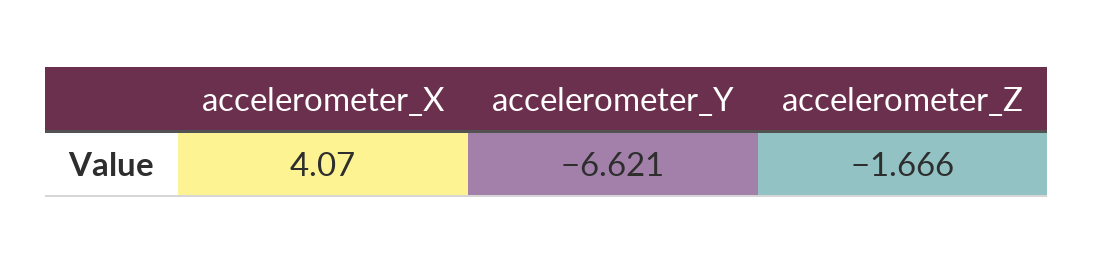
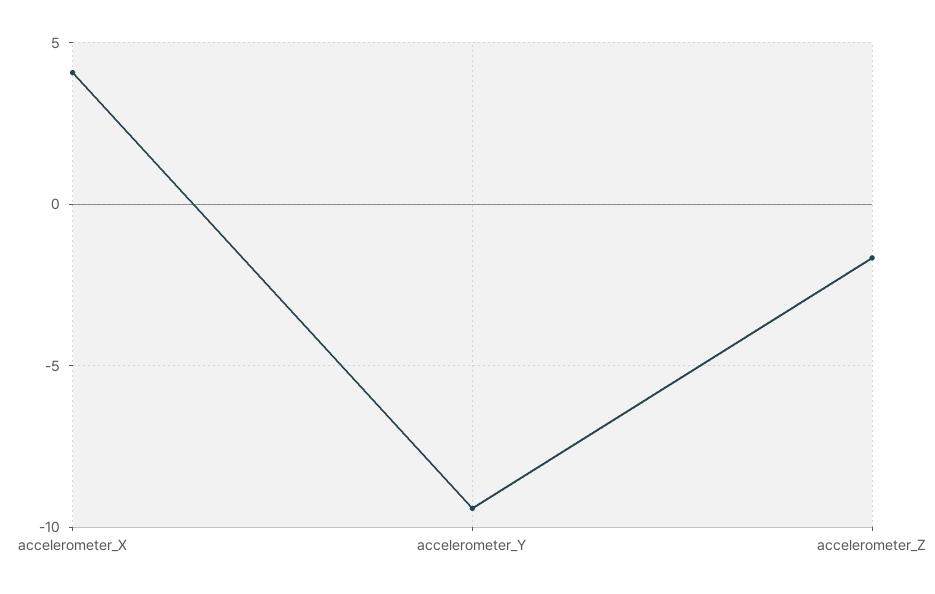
accelerometer_Y: -6.621 -> -9.5

